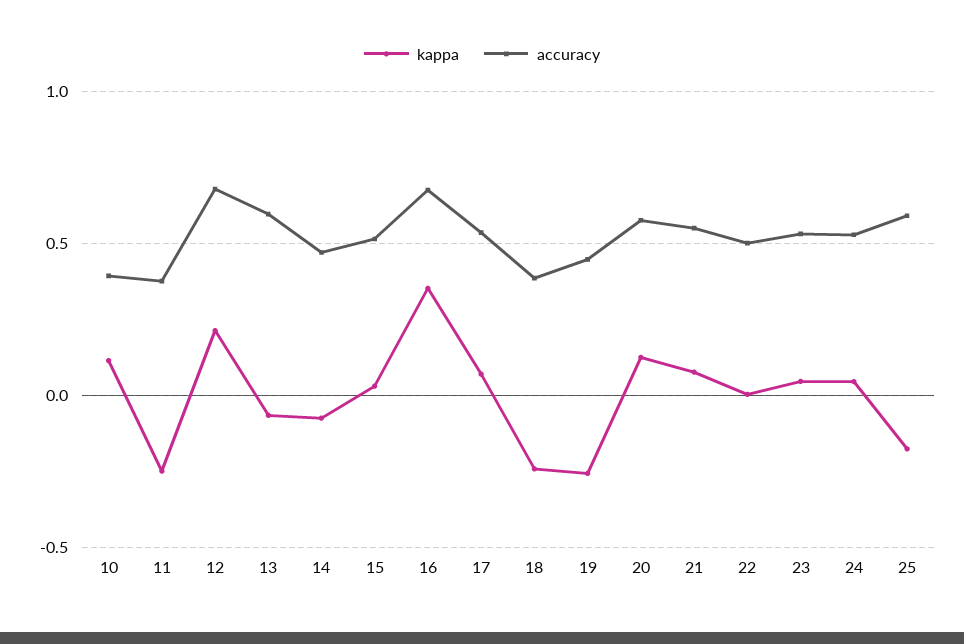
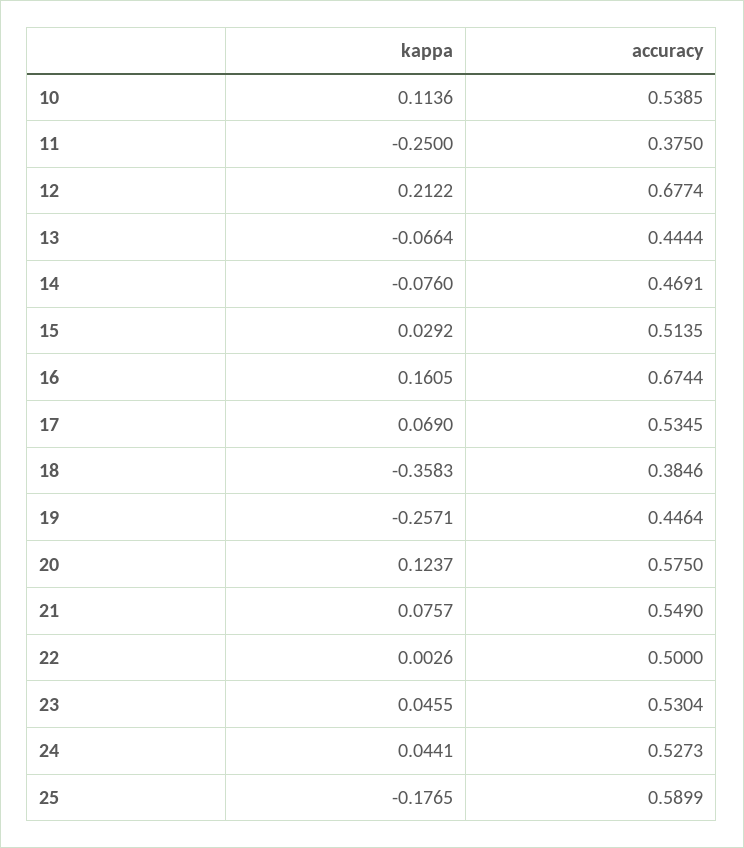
accuracy, 10: 0.4 -> 0.5385
accuracy, 13: 0.6 -> 0.4444
kappa, 16: 0.35 -> 0.1605
kappa, 18: -0.25 -> -0.3583

